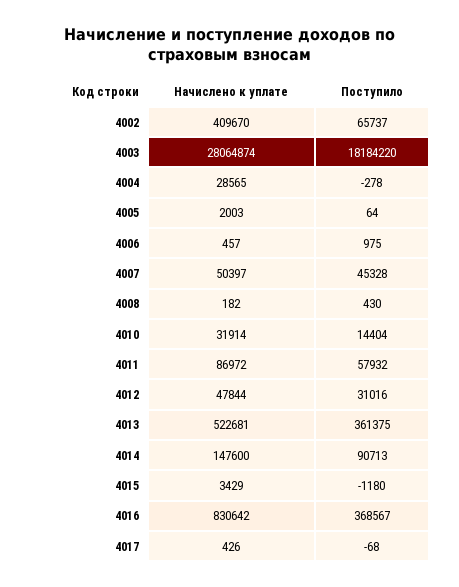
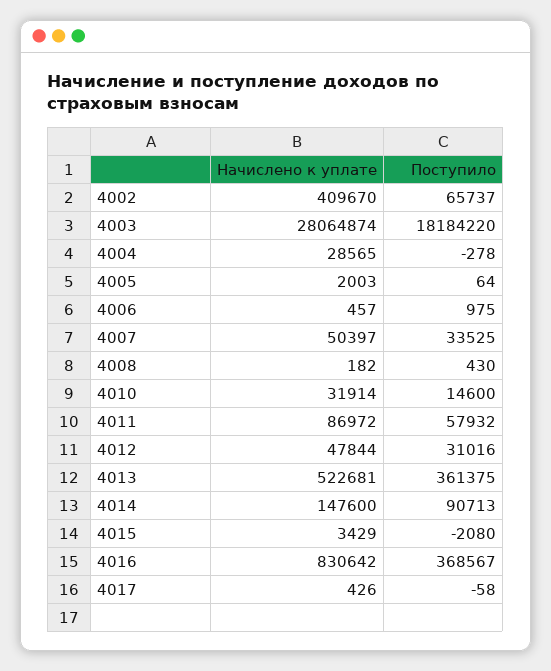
Поступило, 4007: 45328 -> 33525
Поступило, 4010: 14404 -> 14600
Поступило, 4015: -1180 -> -2080
Поступило, 4017: -68 -> -58

